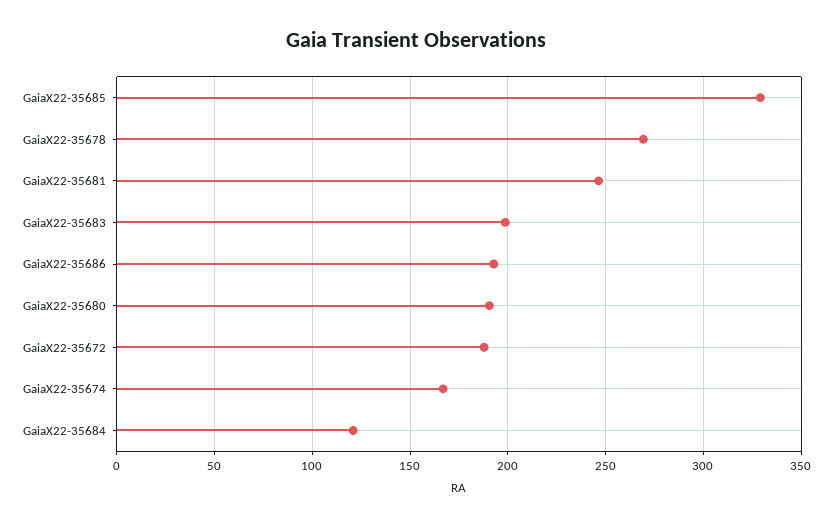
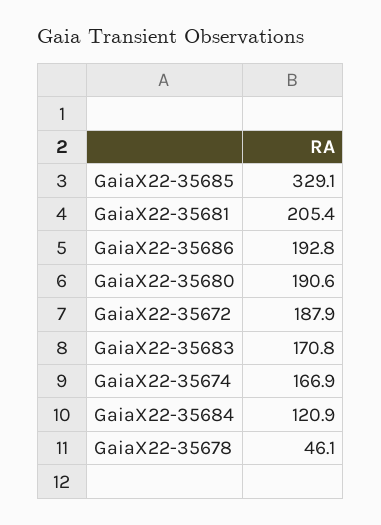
GaiaX22-35678: 270 -> 46.1
GaiaX22-35681: 245 -> 205.4
GaiaX22-35683: 200 -> 170.8

